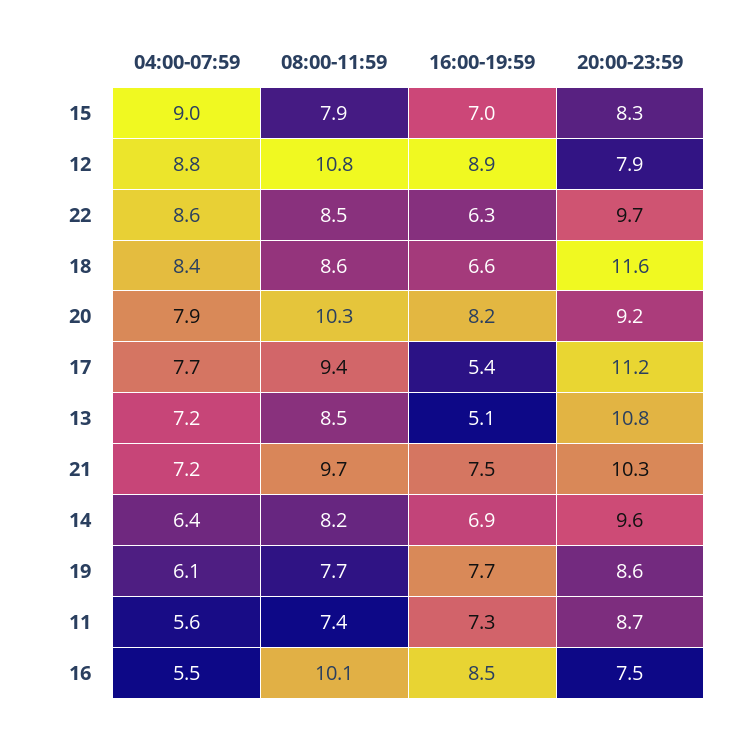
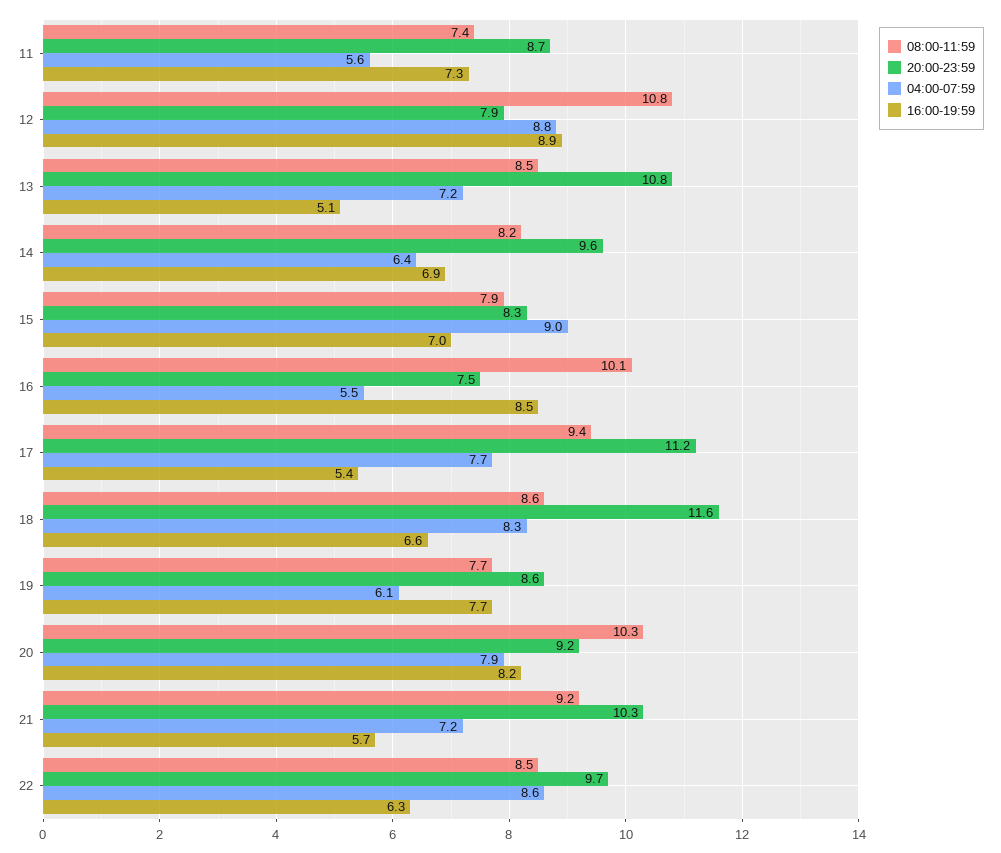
04:00-07:59, 18: 8.4 -> 8.3
08:00-11:59, 21: 9.7 -> 9.2
16:00-19:59, 21: 7.5 -> 5.7

